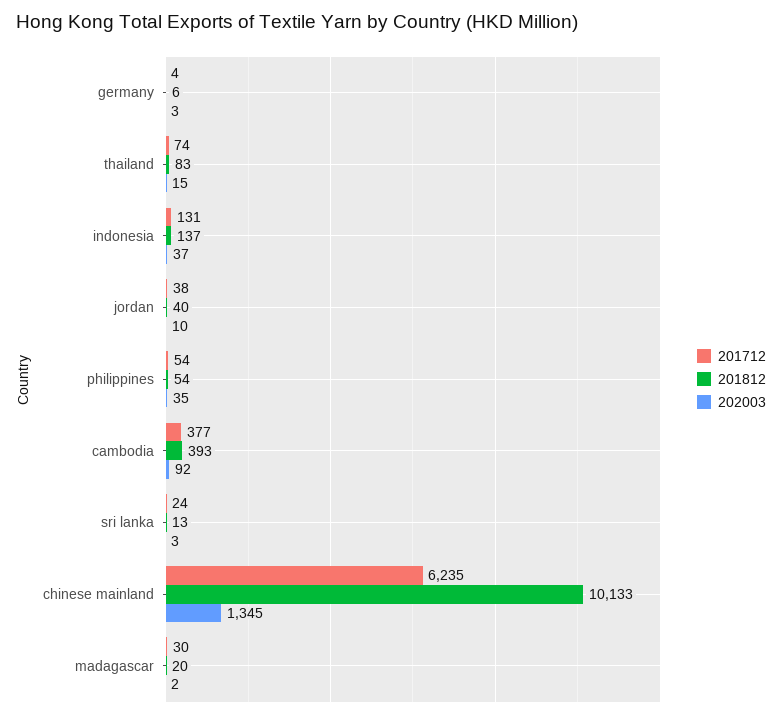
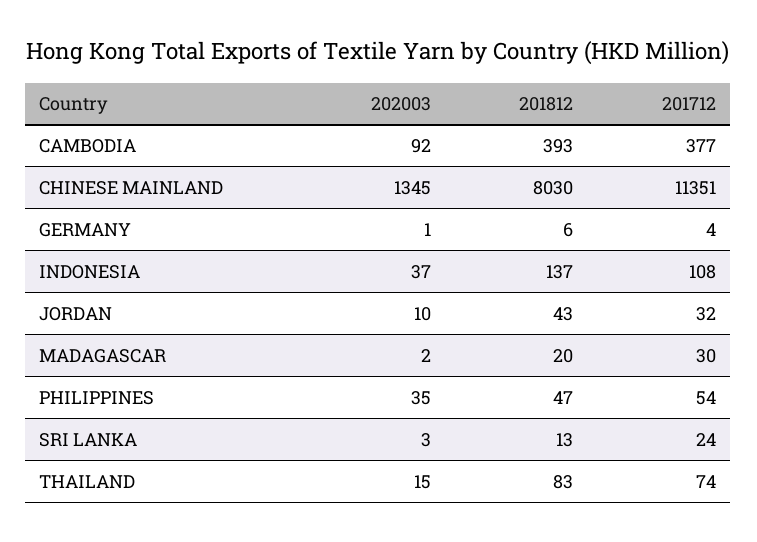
202003, germany: 3 -> 1
201712, indonesia: 131 -> 108
201712, jordan: 38 -> 32
201812, jordan: 40 -> 43
201812, philippines: 54 -> 47
201712, chinese mainland: 6235 -> 11351
201812, chinese mainland: 10133 -> 8030

